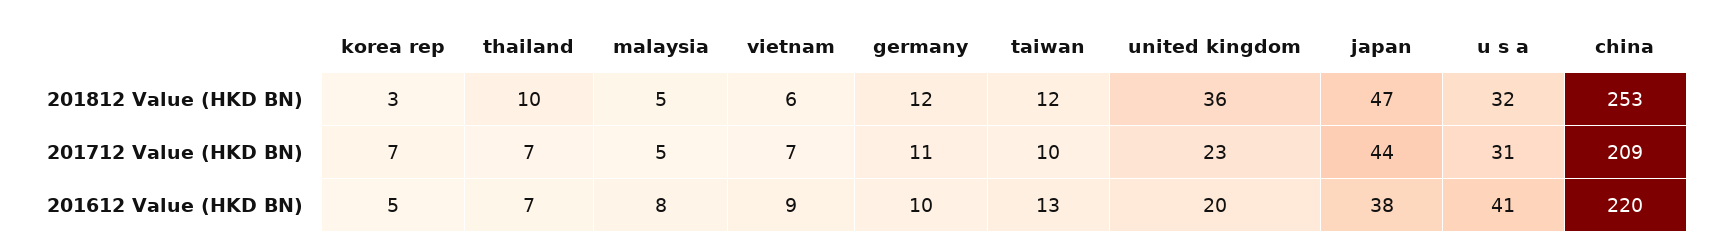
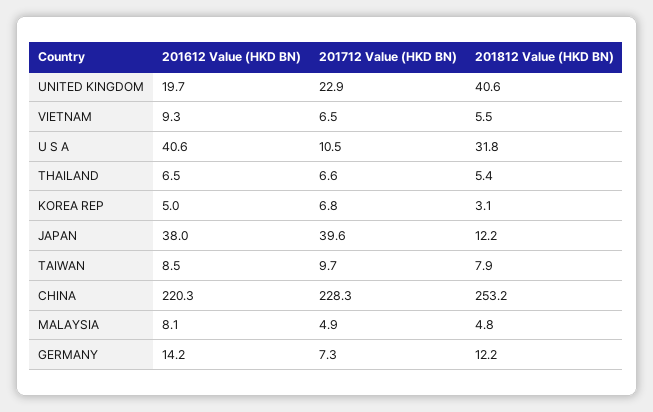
thailand, 201812 Value (HKD BN): 10 -> 5.4
taiwan, 201812 Value (HKD BN): 12 -> 7.9
united kingdom, 201812 Value (HKD BN): 36 -> 40.6
japan, 201812 Value (HKD BN): 47 -> 12.2
germany, 201712 Value (HKD BN): 11 -> 7.3
japan, 201712 Value (HKD BN): 44 -> 39.6
u s a, 201712 Value (HKD BN): 31 -> 10.5
china, 201712 Value (HKD BN): 209 -> 228.3
germany, 201612 Value (HKD BN): 10 -> 14.2
taiwan, 201612 Value (HKD BN): 13 -> 8.5

